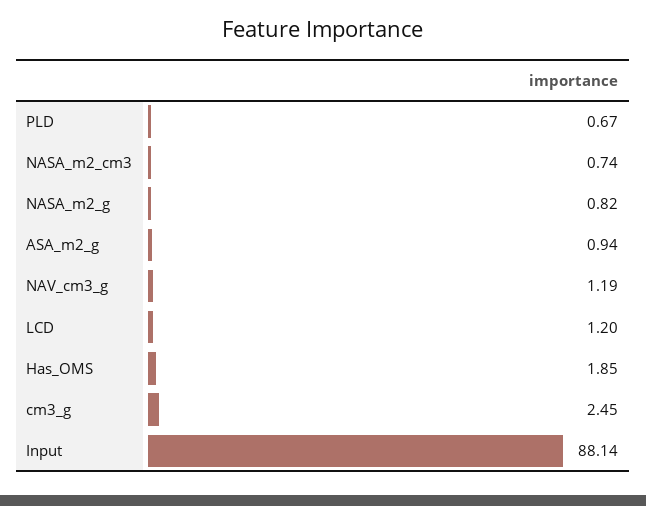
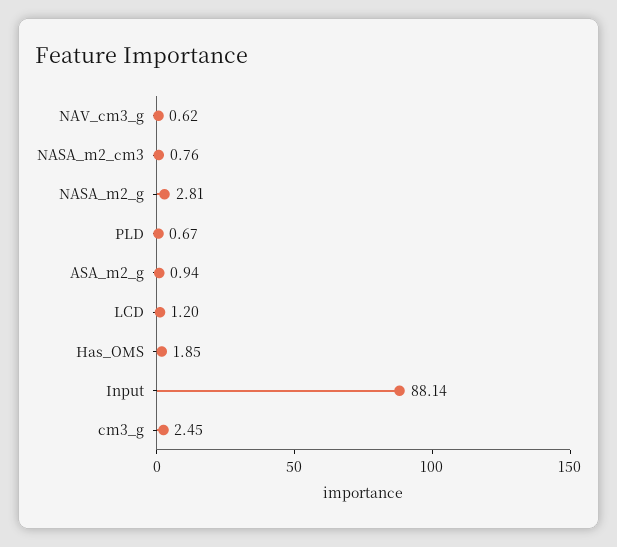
NASA_m2_cm3: 0.74 -> 0.76
NASA_m2_g: 0.82 -> 2.81
NAV_cm3_g: 1.19 -> 0.62

